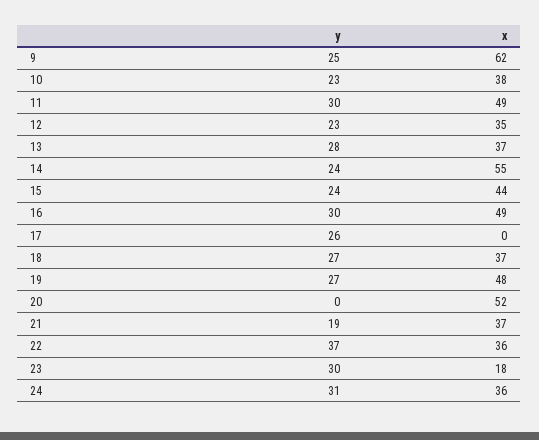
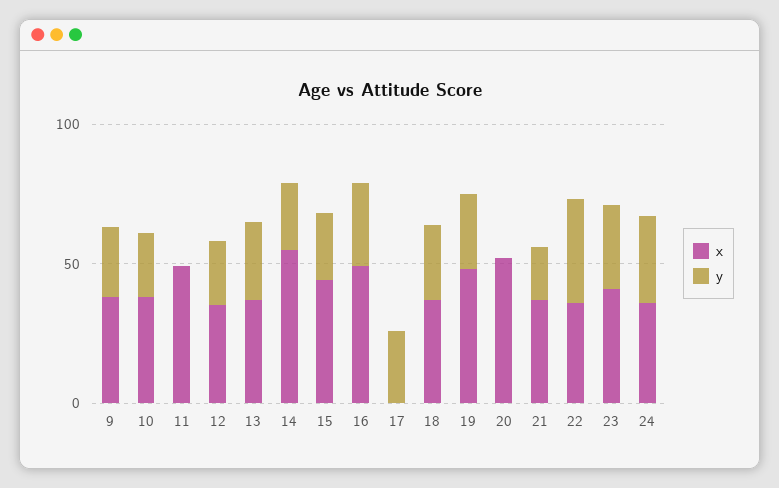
x, 9: 62 -> 40
y, 11: 30 -> 0
x, 23: 18 -> 40

